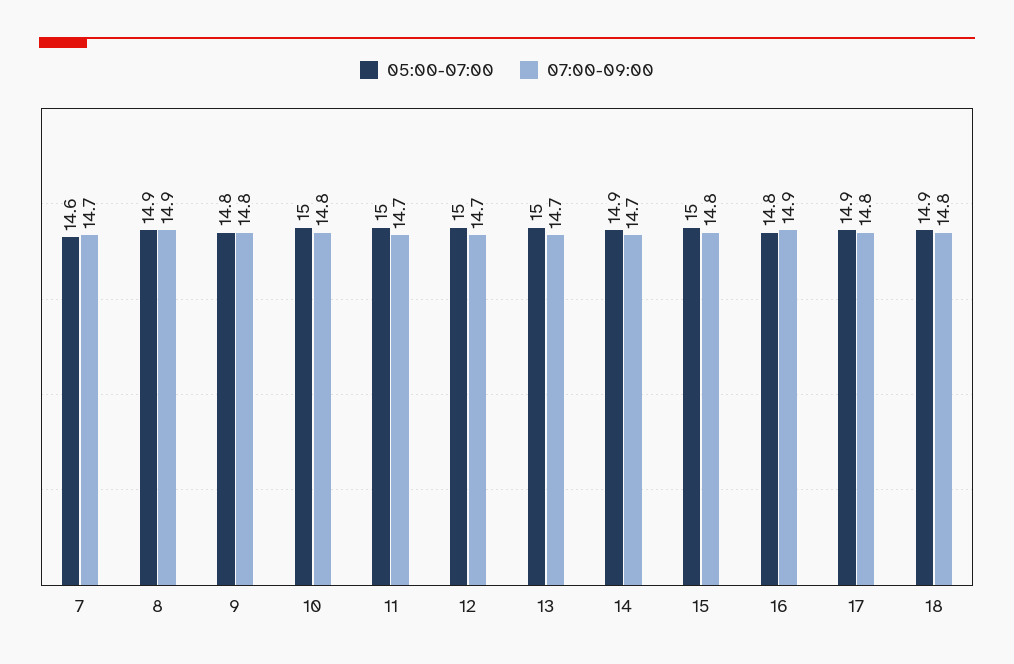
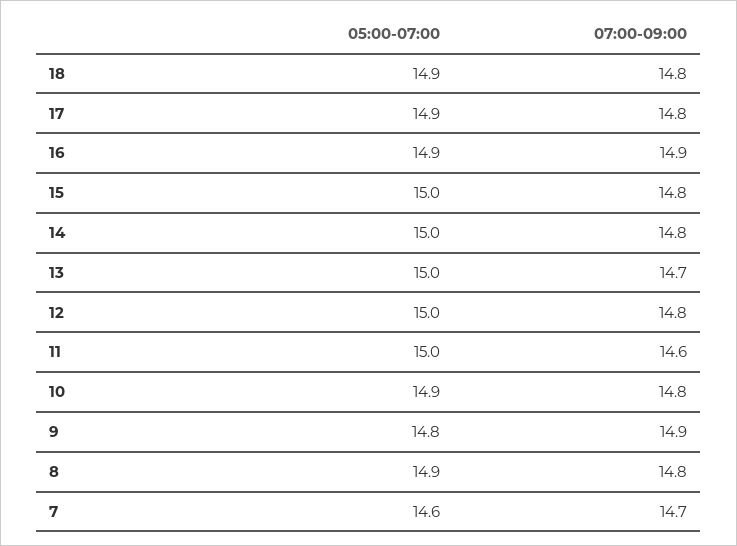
07:00-09:00, 8: 14.9 -> 14.8
07:00-09:00, 9: 14.8 -> 14.9
05:00-07:00, 10: 15 -> 14.9
07:00-09:00, 11: 14.7 -> 14.6
07:00-09:00, 12: 14.7 -> 14.8
05:00-07:00, 14: 14.9 -> 15
07:00-09:00, 14: 14.7 -> 14.8
05:00-07:00, 16: 14.8 -> 14.9

